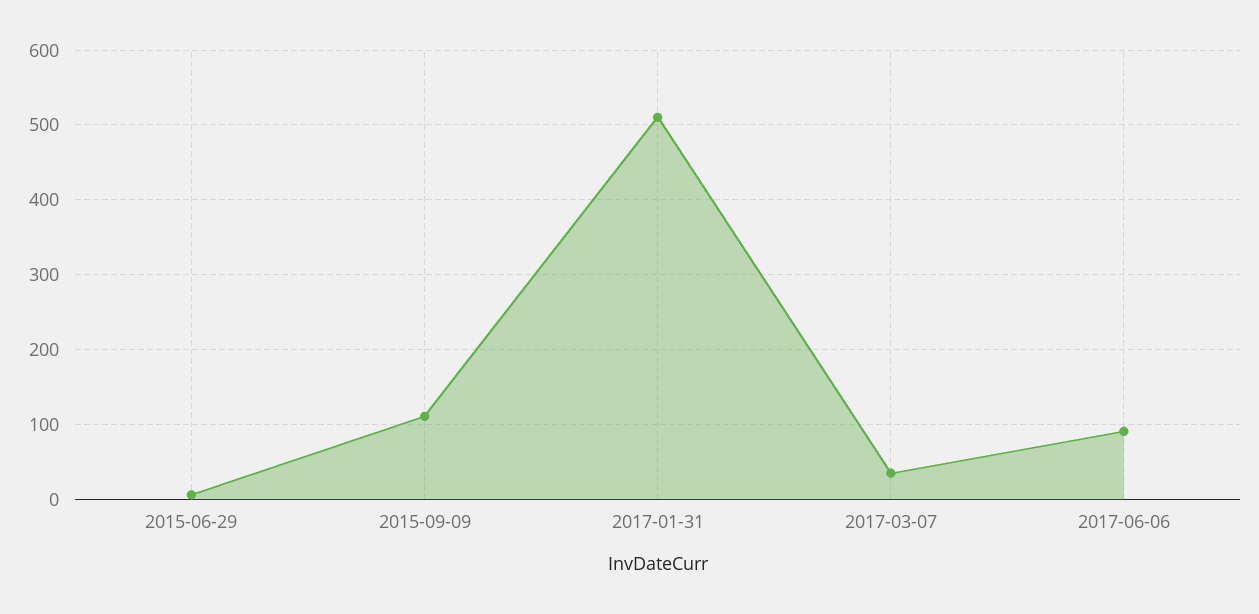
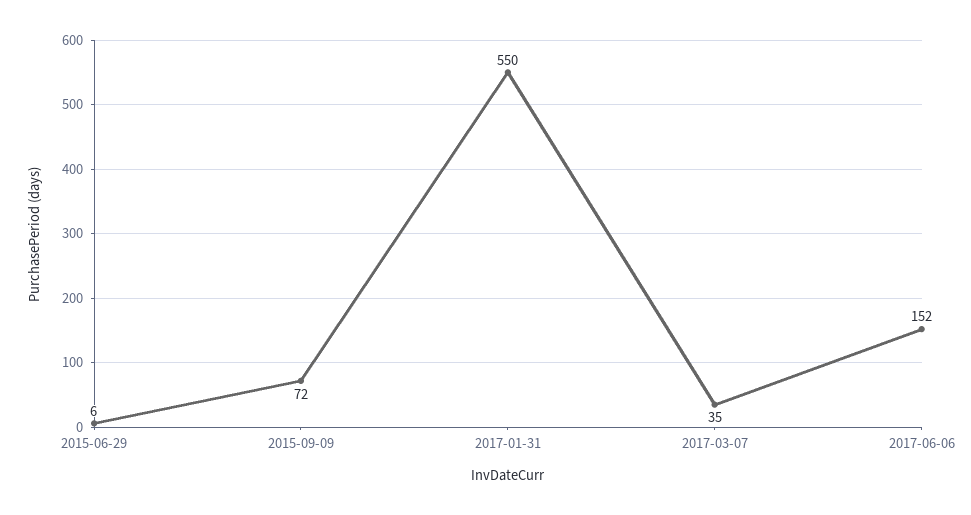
2015-09-09: 110 -> 72
2017-01-31: 510 -> 550
2017-06-06: 90 -> 152

